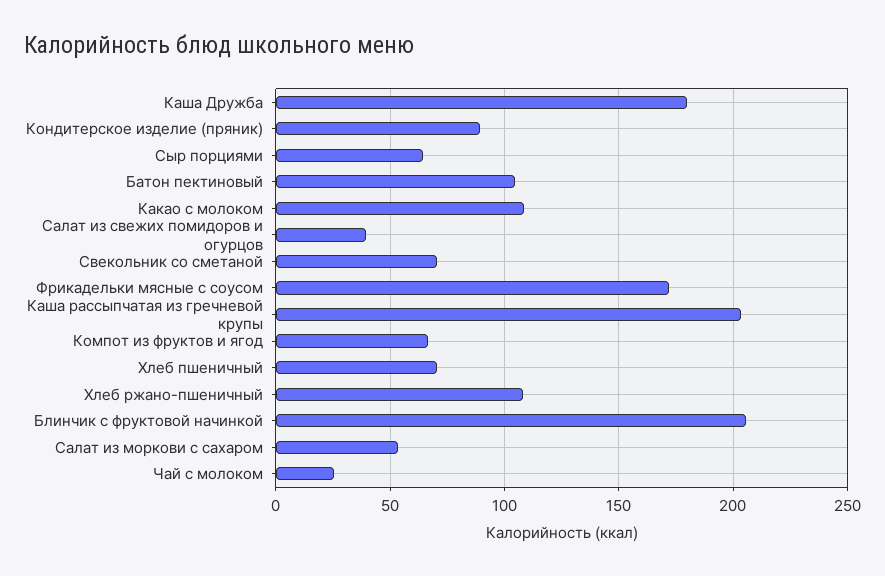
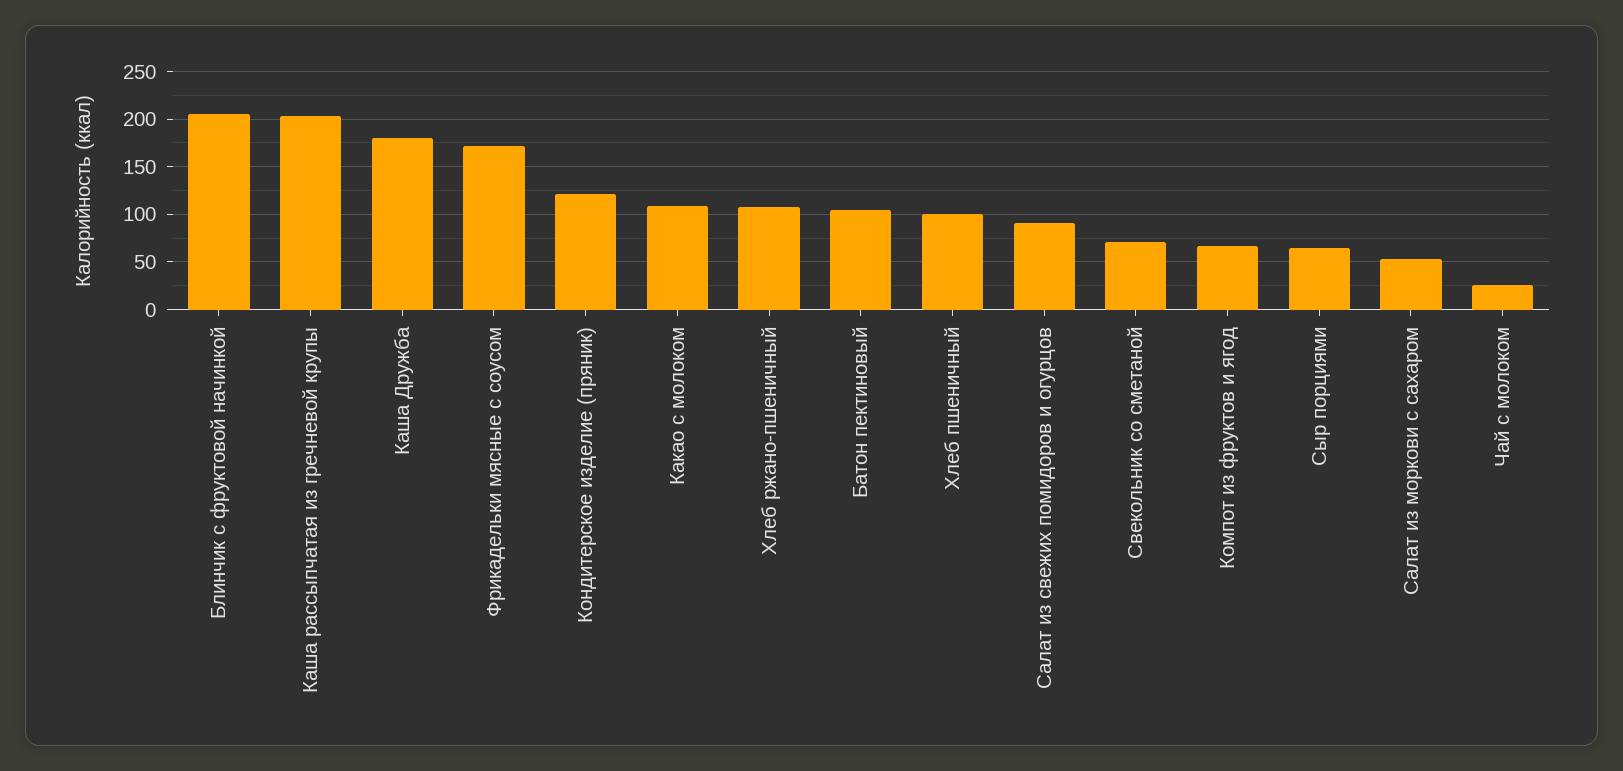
Кондитерское изделие (пряник): 90 -> 120
Салат из свежих помидоров и огурцов: 40 -> 90
Хлеб пшеничный: 70 -> 100

